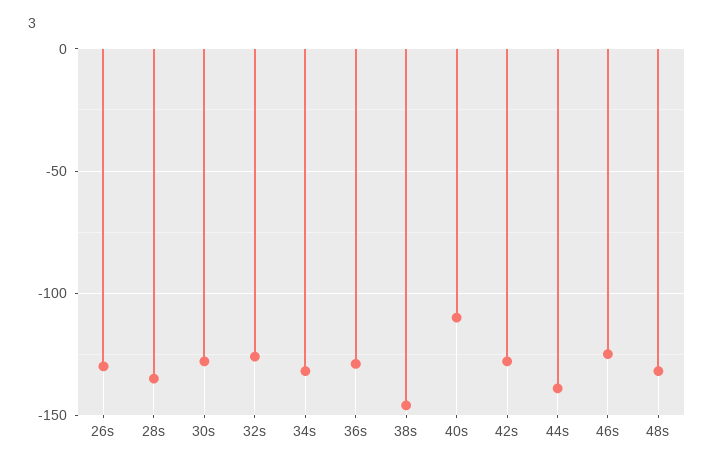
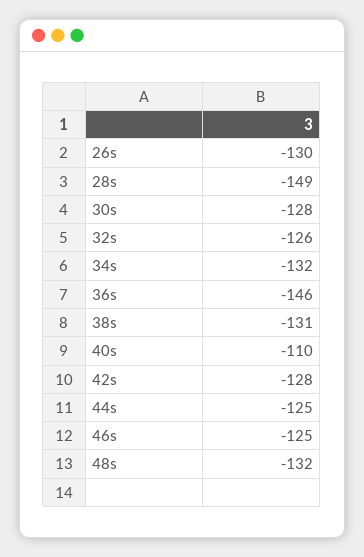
28s: -135 -> -149
36s: -130 -> -146
38s: -145 -> -131
44s: -140 -> -125

